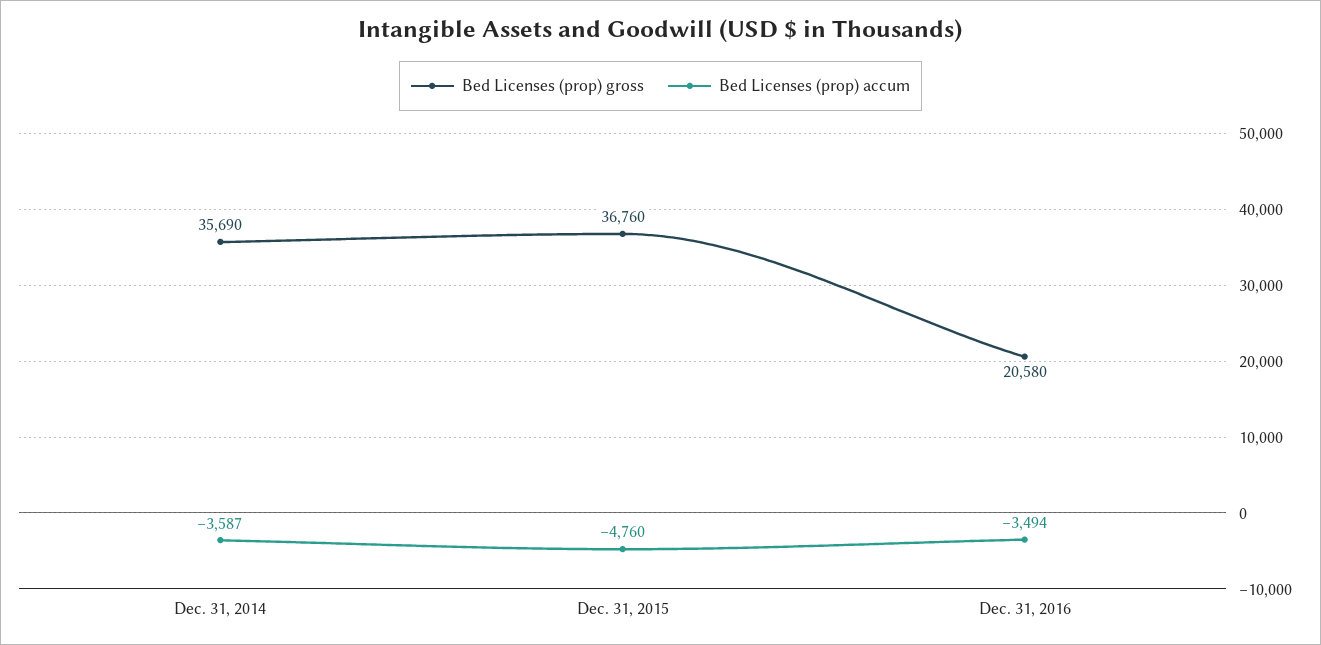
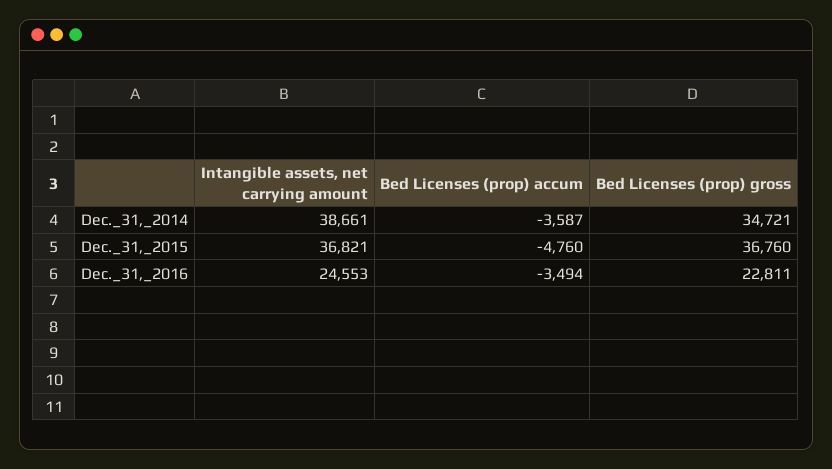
Bed Licenses (prop) gross, Dec. 31, 2014: 35690 -> 34721
Bed Licenses (prop) gross, Dec. 31, 2016: 20580 -> 22811
Intangible assets, net carrying amount, Dec. 31, 2014: none -> 38661
Intangible assets, net carrying amount, Dec. 31, 2015: none -> 36821
Intangible assets, net carrying amount, Dec. 31, 2016: none -> 24553

